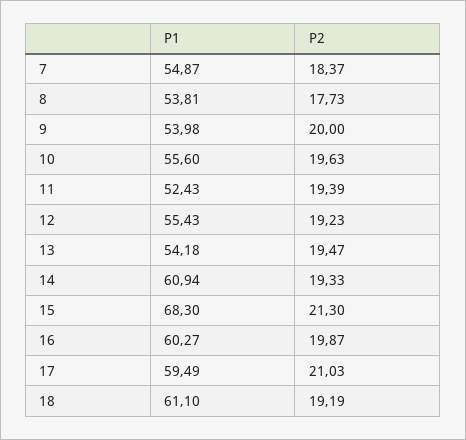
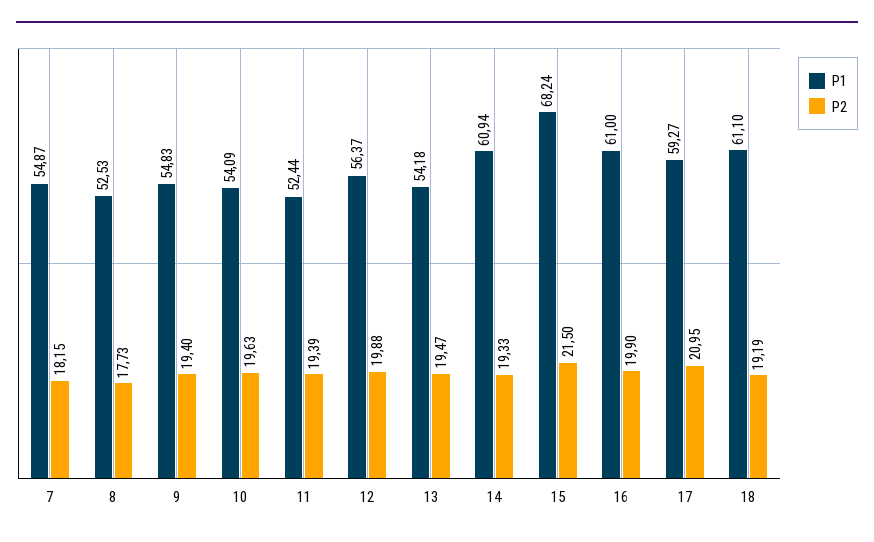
P2, 7: 18.37 -> 18.15
P1, 8: 53.81 -> 52.53
P1, 9: 53.98 -> 54.83
P2, 9: 20 -> 19.4
P1, 10: 55.6 -> 54.09
P1, 11: 52.43 -> 52.44
P1, 12: 55.43 -> 56.37
P2, 12: 19.23 -> 19.88
P1, 15: 68.3 -> 68.24
P2, 15: 21.3 -> 21.5
P1, 16: 60.27 -> 61
P2, 16: 19.87 -> 19.9
P1, 17: 59.49 -> 59.27
P2, 17: 21.03 -> 20.95

